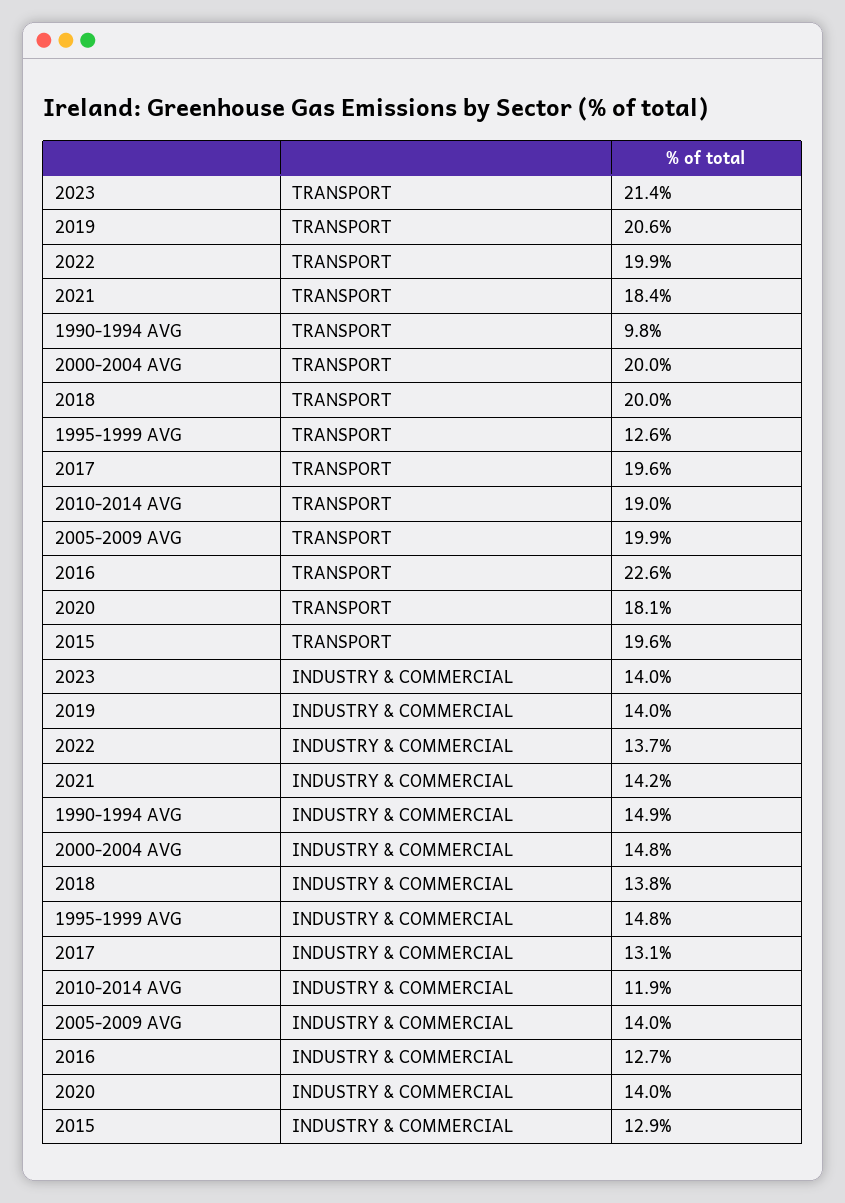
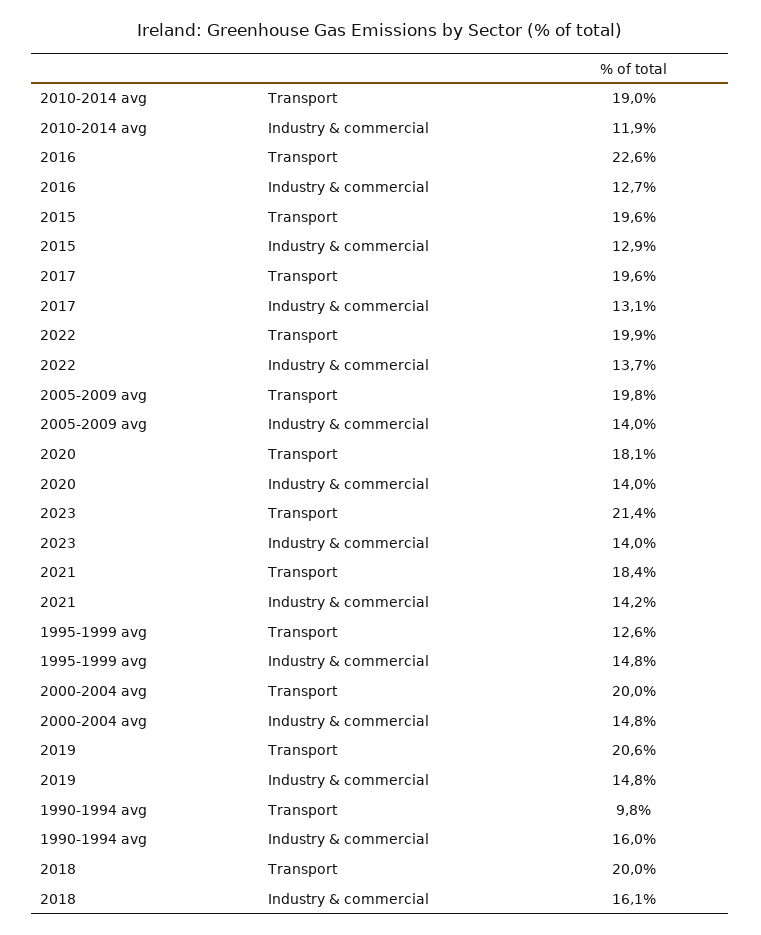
2005-2009 AVG, TRANSPORT: 19.9 -> 19.8
2019, INDUSTRY & COMMERCIAL: 14 -> 14.8
1990-1994 AVG, INDUSTRY & COMMERCIAL: 14.9 -> 16
2018, INDUSTRY & COMMERCIAL: 13.8 -> 16.1

